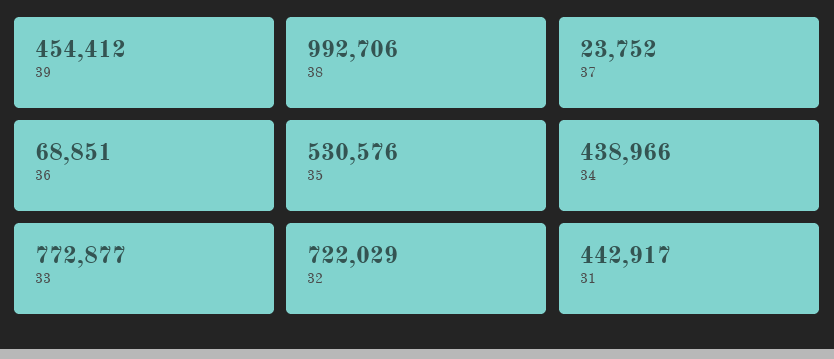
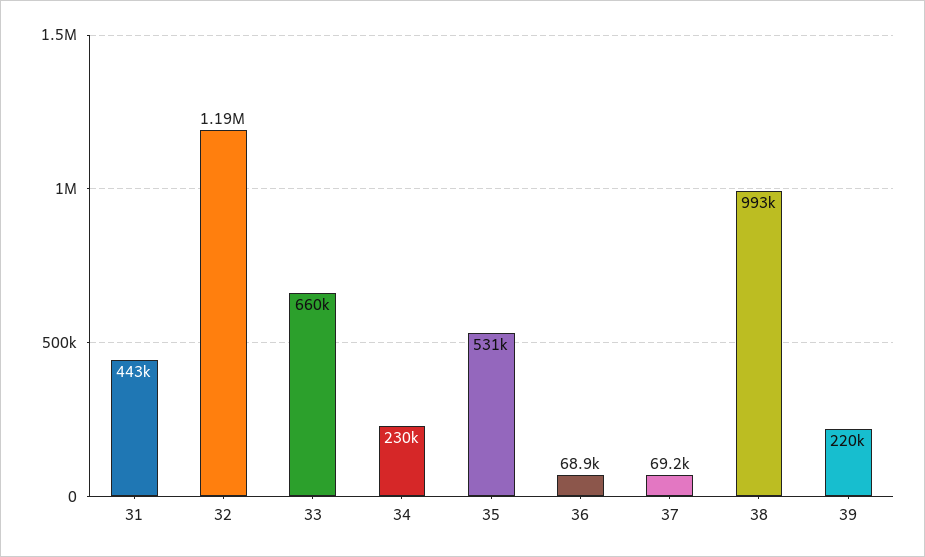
39: 454412 -> 220000
37: 23752 -> 69200
34: 438966 -> 230000
33: 772877 -> 660000
32: 722029 -> 1190000

